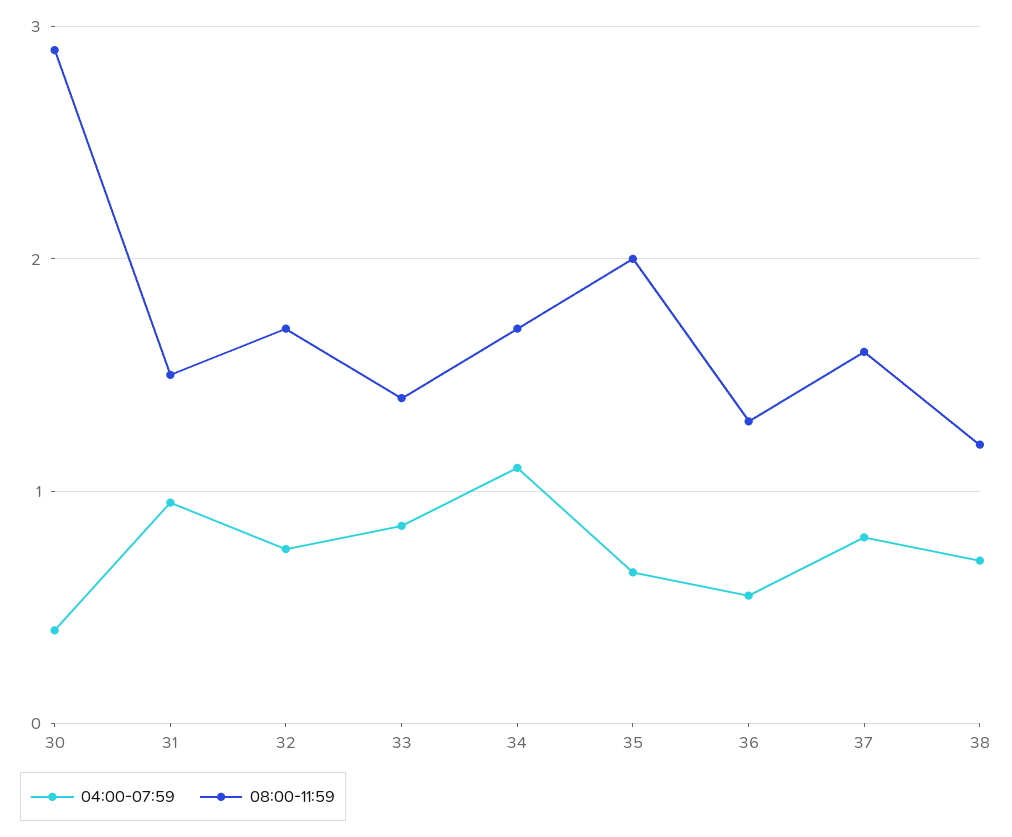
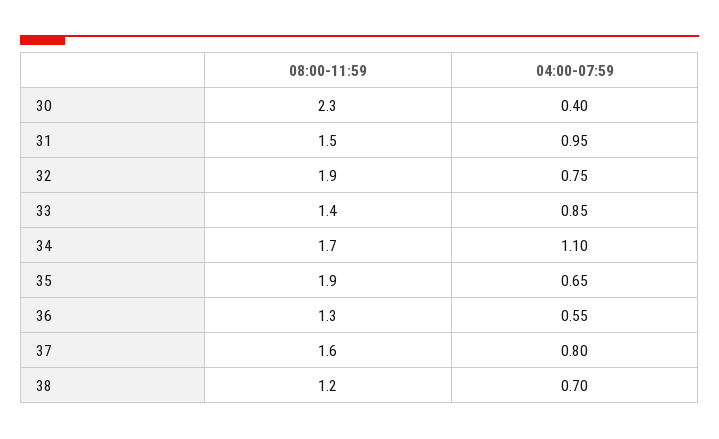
08:00-11:59, 30: 2.9 -> 2.3
08:00-11:59, 32: 1.7 -> 1.9
08:00-11:59, 35: 2 -> 1.9

